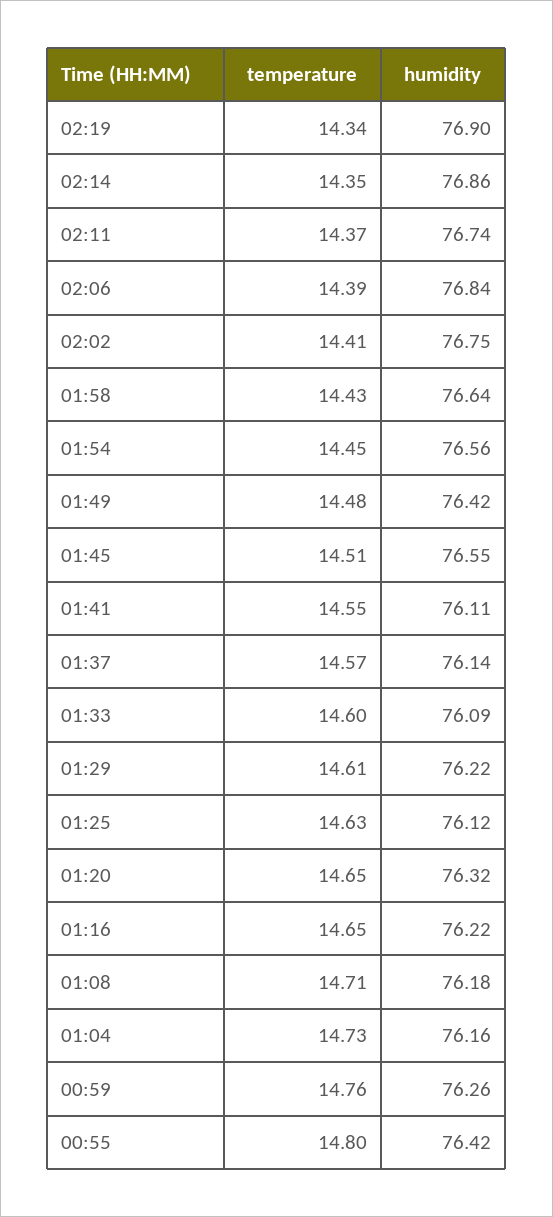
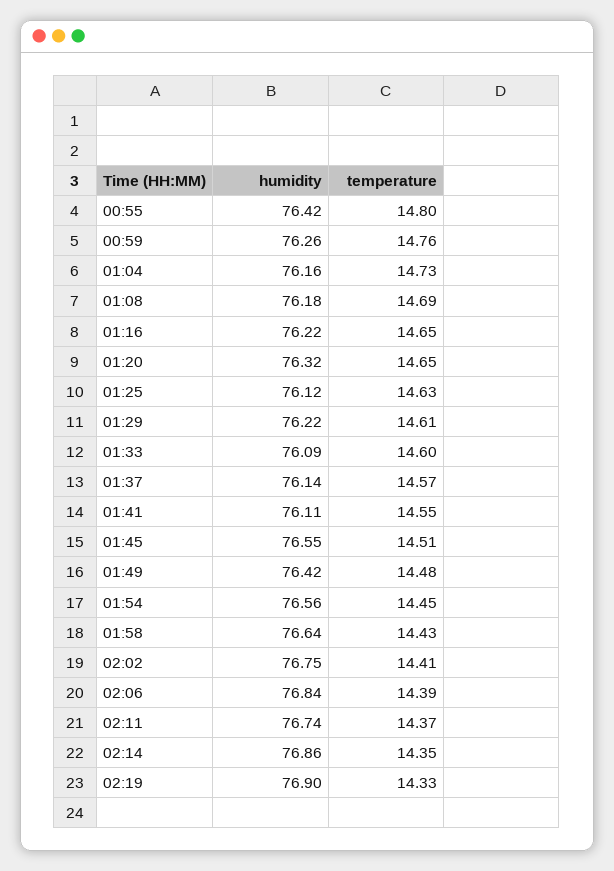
temperature, 02:19: 14.34 -> 14.33
temperature, 01:08: 14.71 -> 14.69

